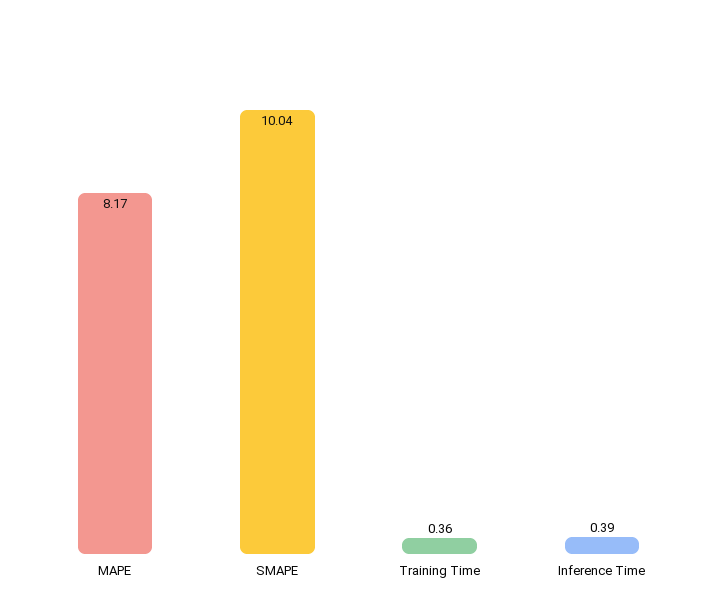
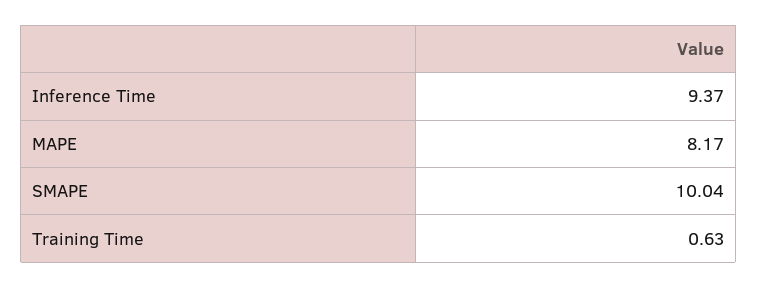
Training Time: 0.36 -> 0.63
Inference Time: 0.39 -> 9.37

